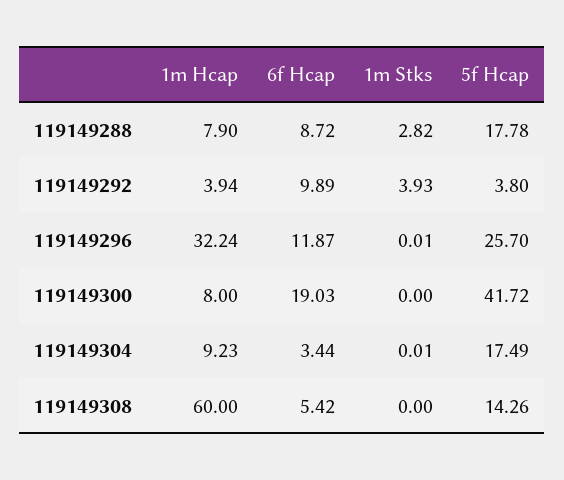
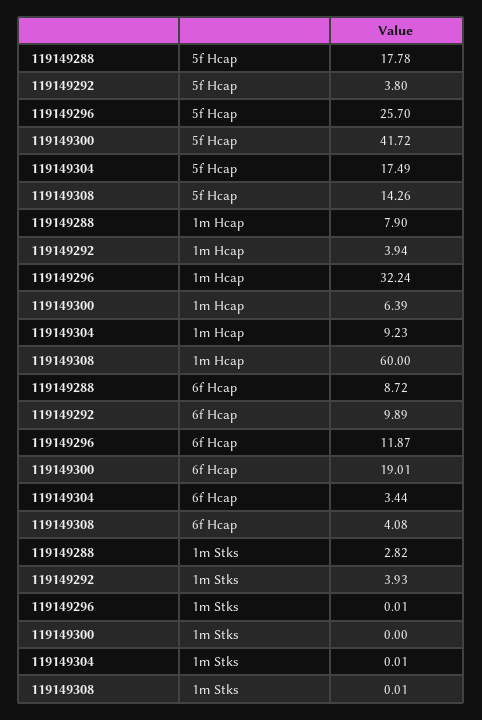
1m Hcap, 119149300: 8 -> 6.39
6f Hcap, 119149300: 19.03 -> 19.01
6f Hcap, 119149308: 5.42 -> 4.08
1m Stks, 119149308: 0 -> 0.01

